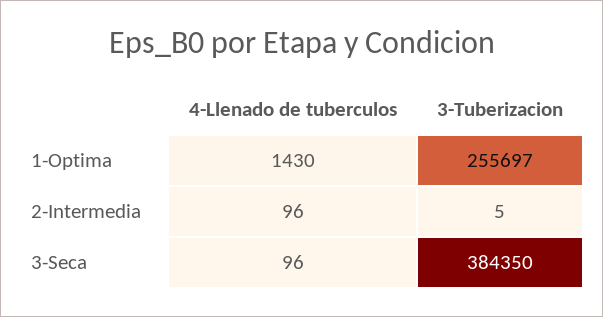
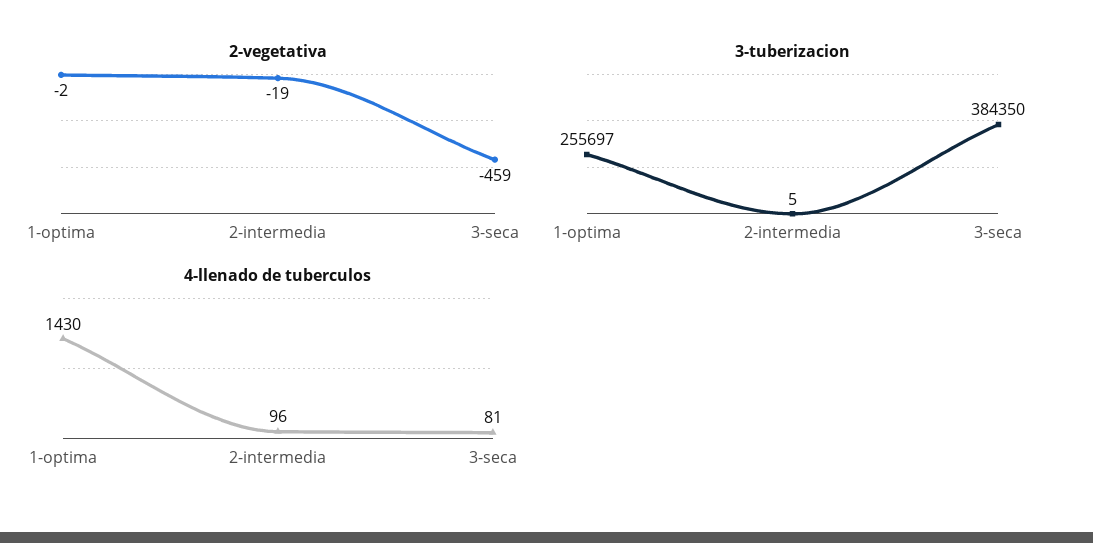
4-Llenado de tuberculos, 3-Seca: 96 -> 81
2-vegetativa, 1-Optima: none -> -2
2-vegetativa, 2-Intermedia: none -> -19
2-vegetativa, 3-Seca: none -> -459

